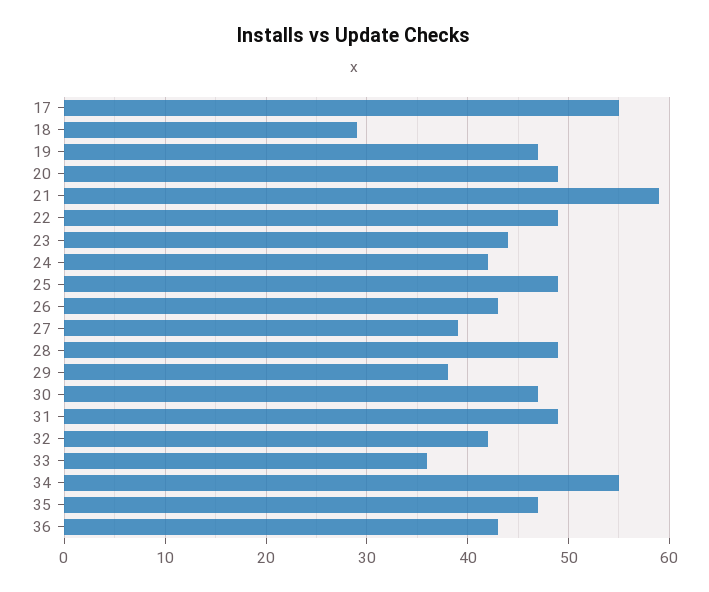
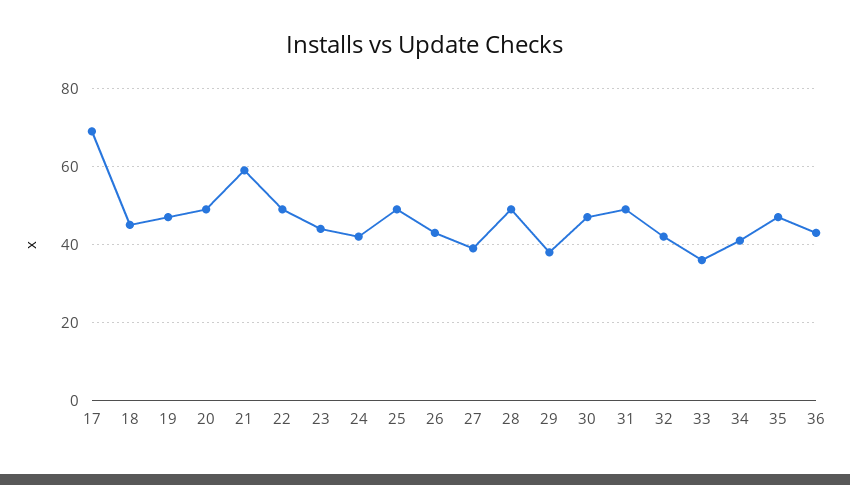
17: 55 -> 70
18: 29 -> 45
34: 55 -> 40

